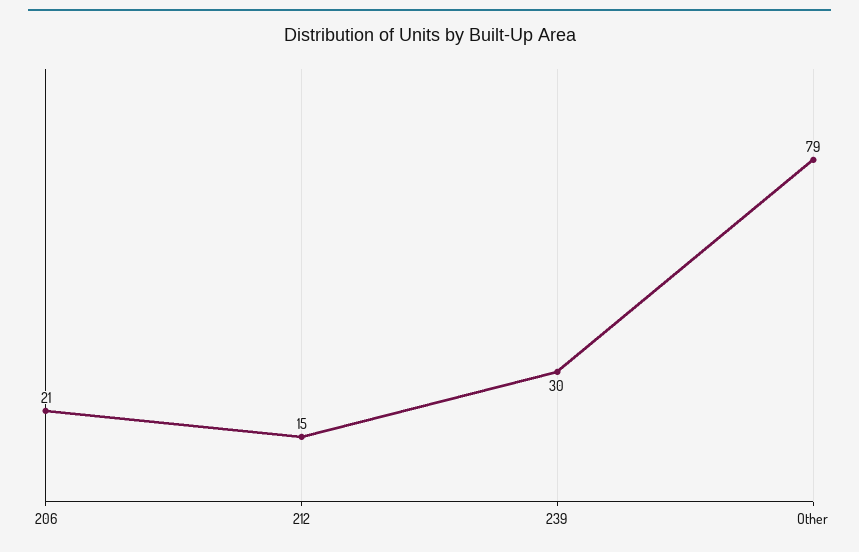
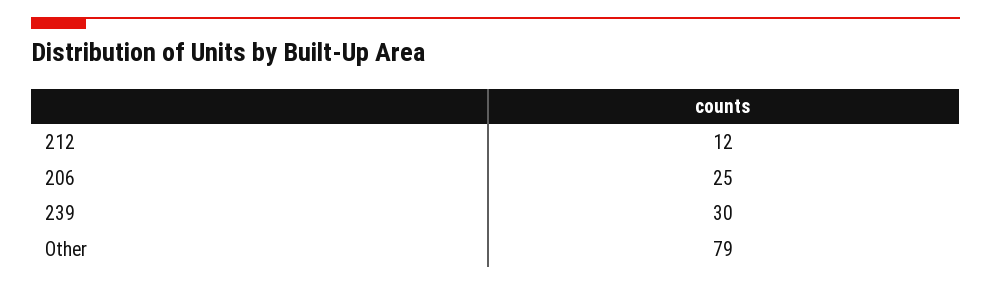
206: 21 -> 25
212: 15 -> 12

